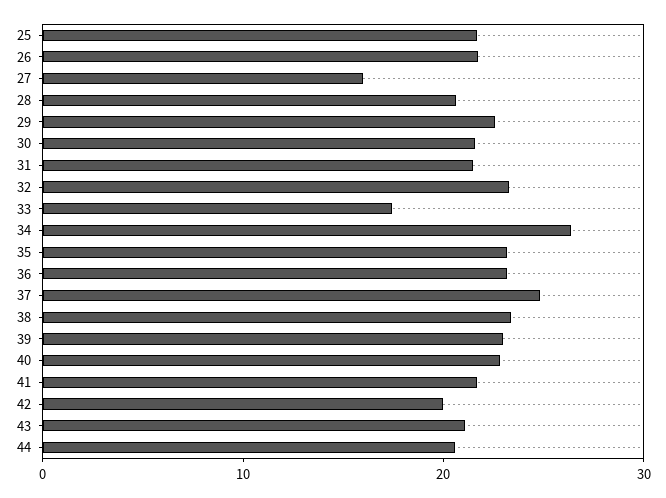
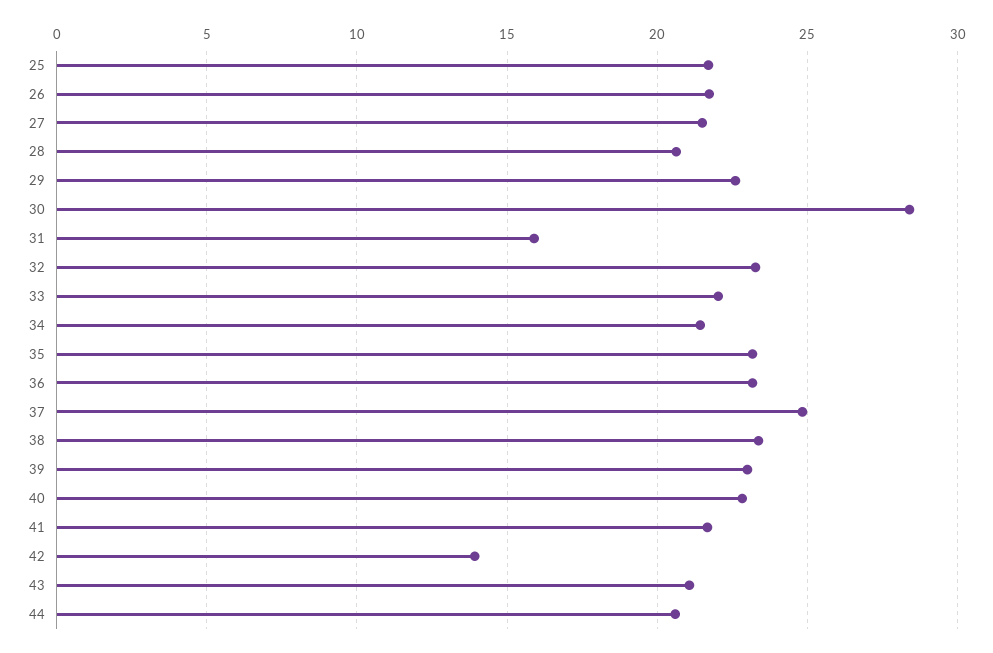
27: 16 -> 21.5
30: 22 -> 28.5
31: 22 -> 16
33: 18 -> 22
34: 26 -> 21.5
42: 20 -> 14

